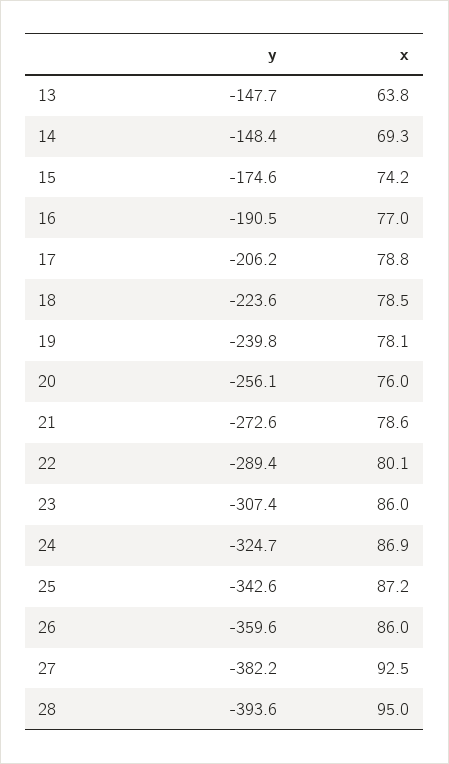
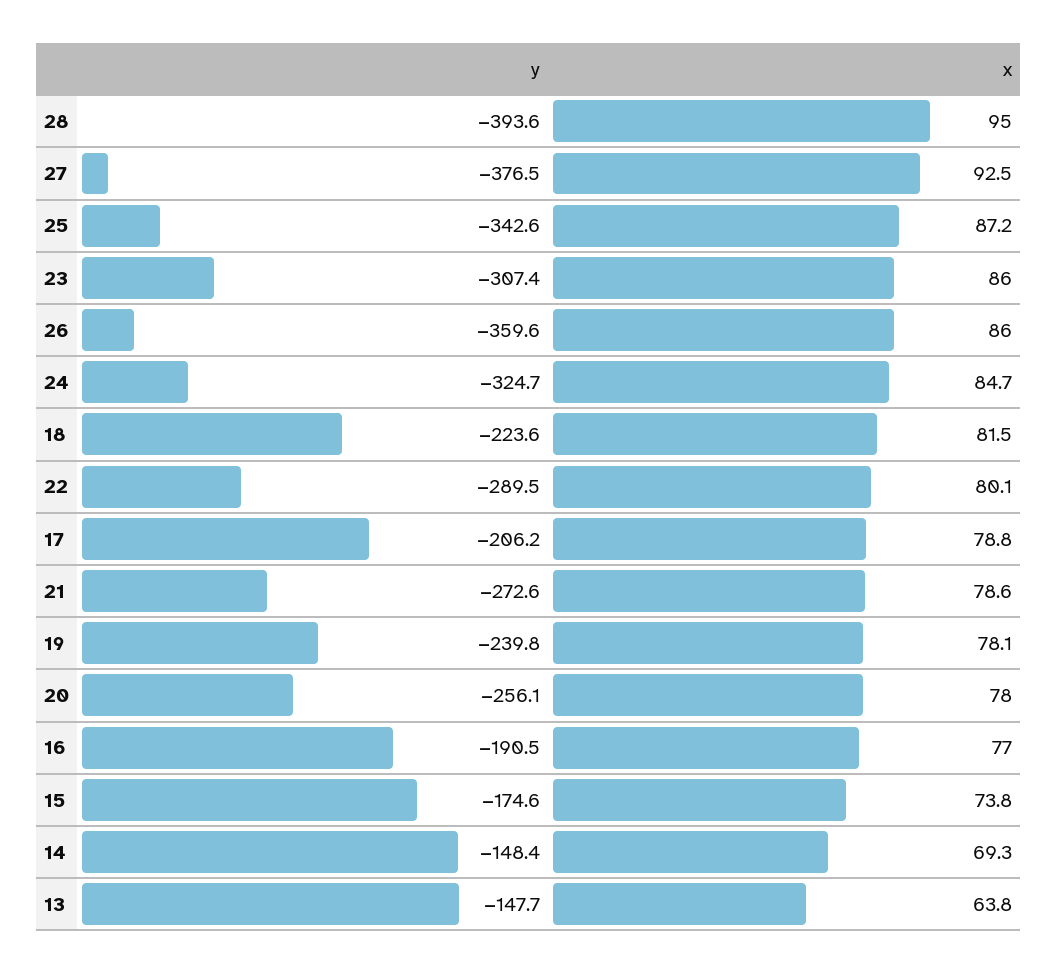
x, 15: 74.2 -> 73.8
x, 18: 78.5 -> 81.5
x, 20: 76 -> 78
y, 22: -289.4 -> -289.5
x, 24: 86.9 -> 84.7
y, 27: -382.2 -> -376.5

